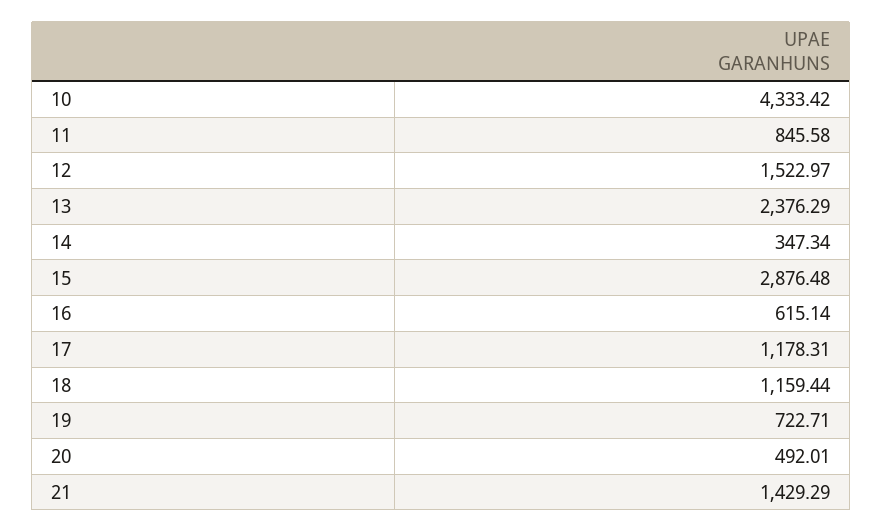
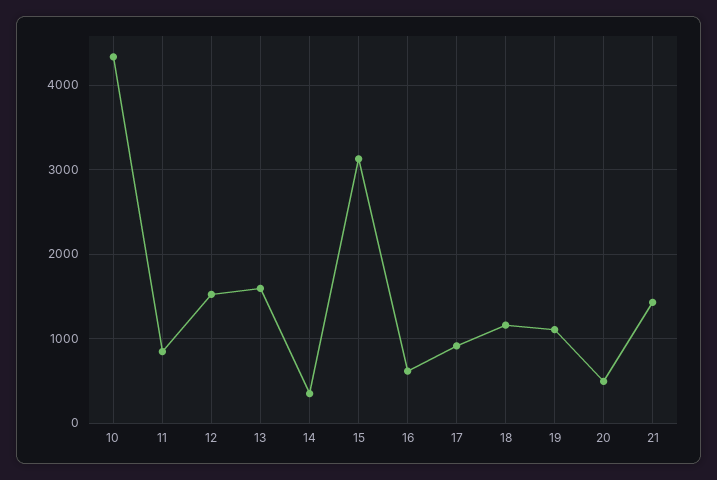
13: 2376.29 -> 1600
15: 2876.48 -> 3100
17: 1178.31 -> 900
19: 722.71 -> 1100

